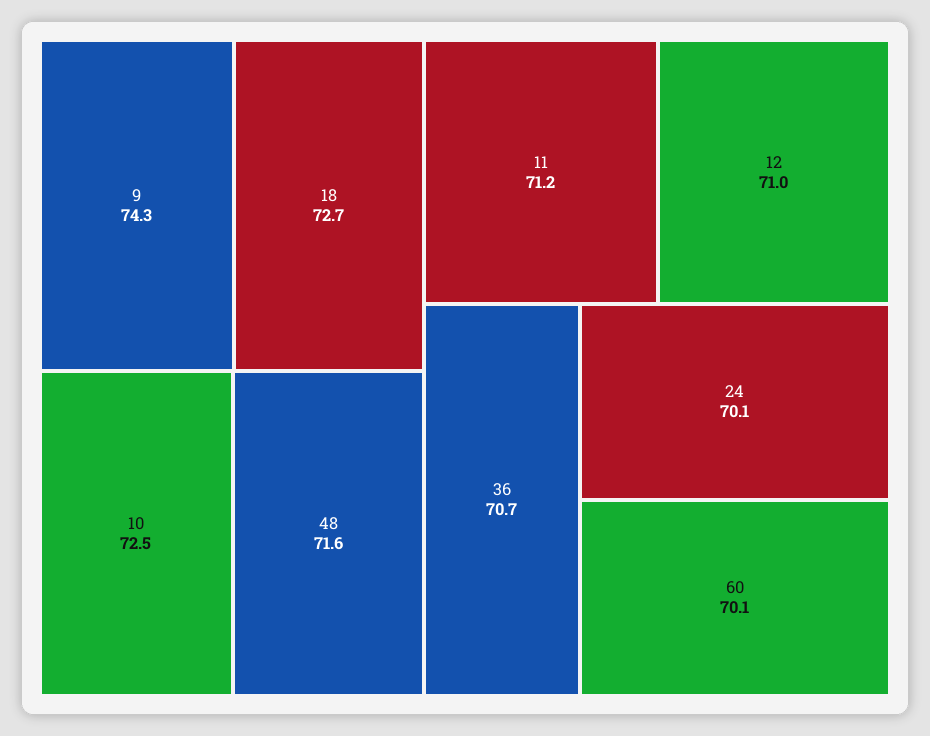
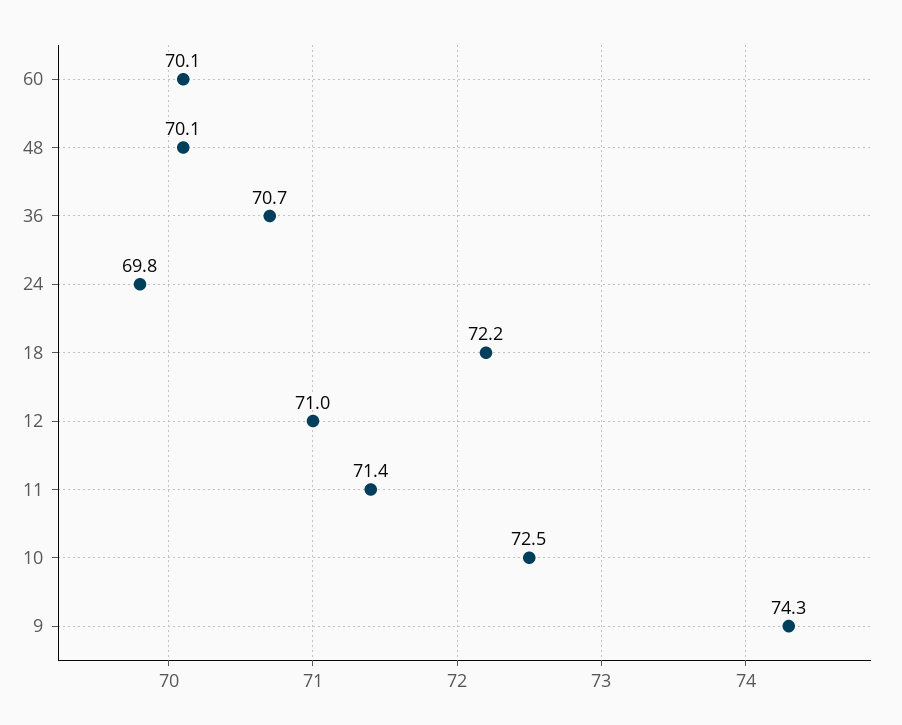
18: 72.7 -> 72.2
48: 71.6 -> 70.1
11: 71.2 -> 71.4
24: 70.1 -> 69.8

